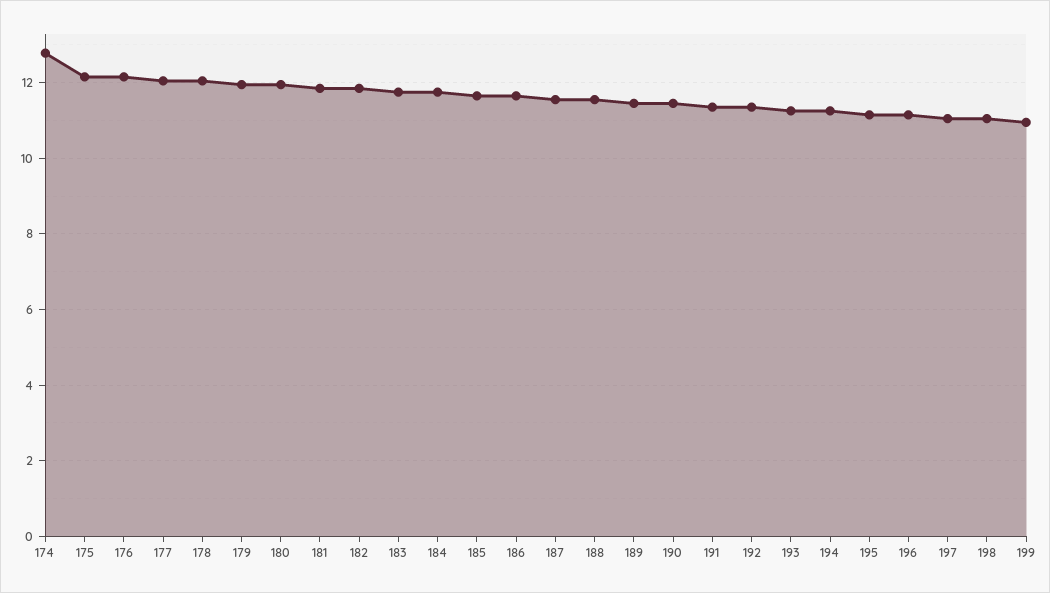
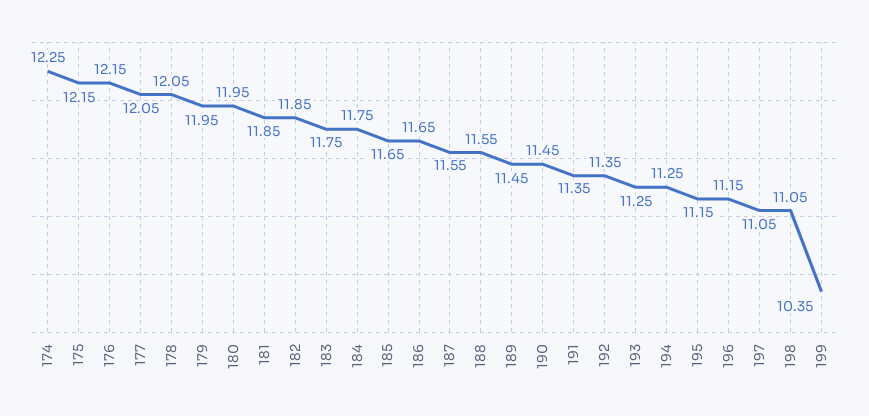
174: 12.8 -> 12.25
199: 11 -> 10.35

